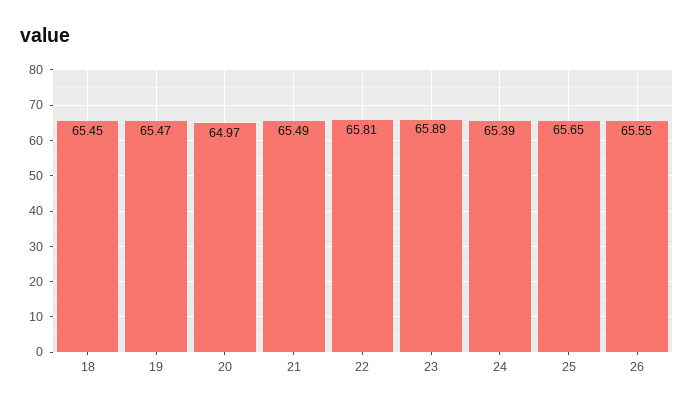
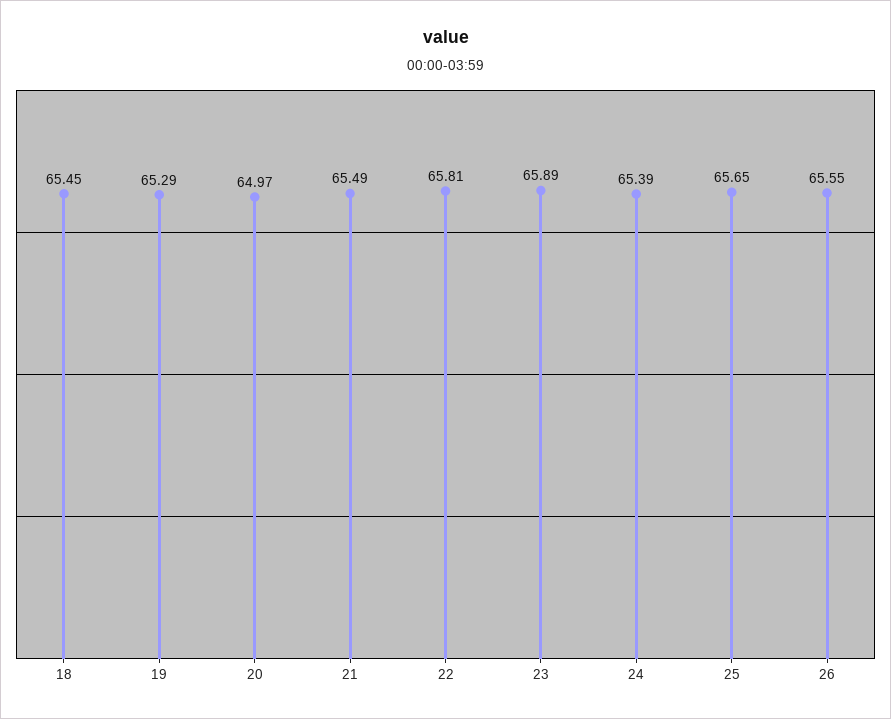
19: 65.47 -> 65.29

